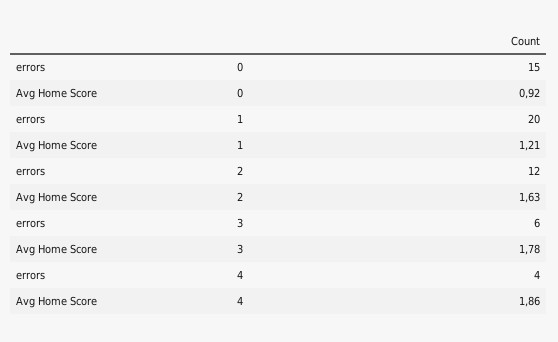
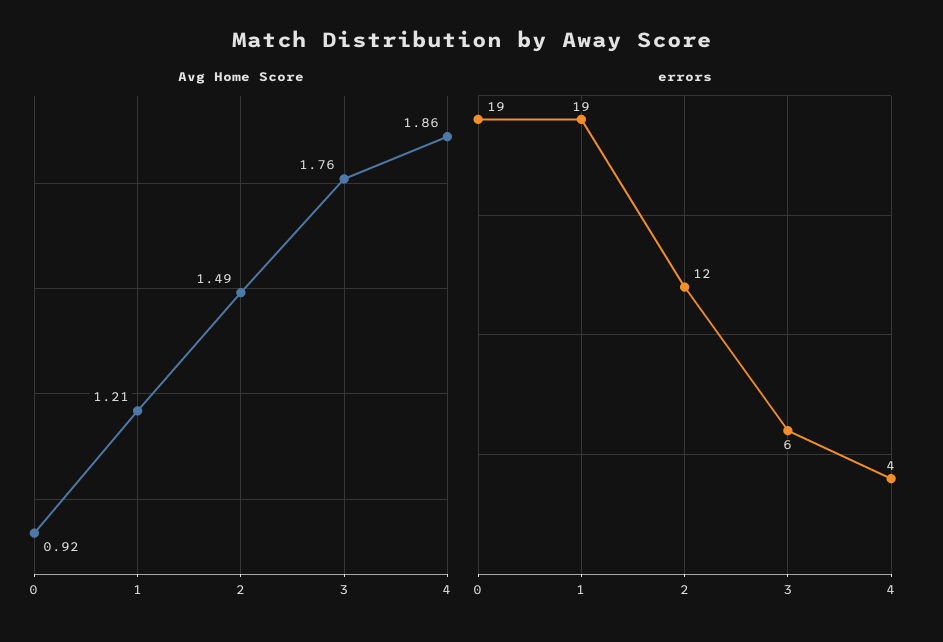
errors, 0: 15 -> 19
errors, 1: 20 -> 19
Avg Home Score, 2: 1.63 -> 1.49
Avg Home Score, 3: 1.78 -> 1.76

